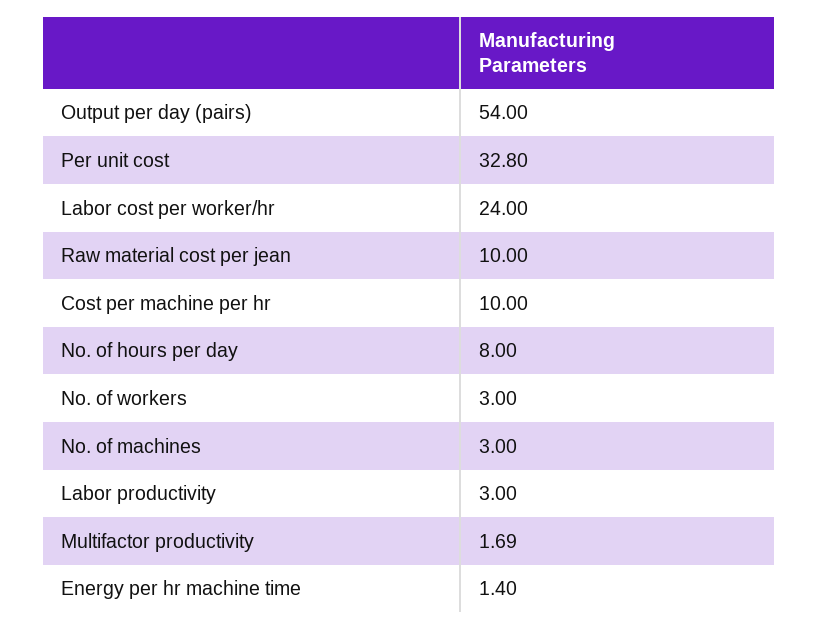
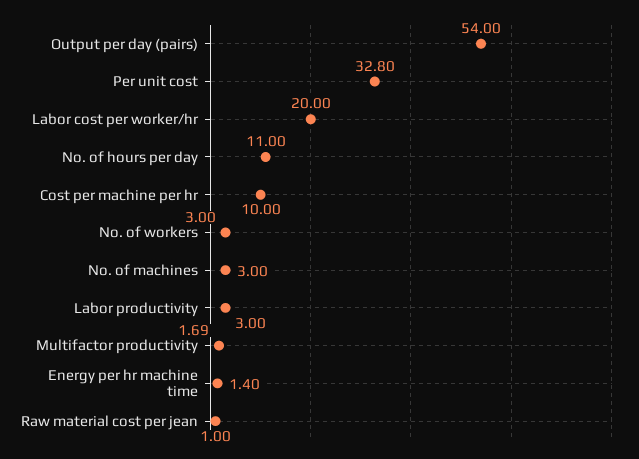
Labor cost per worker/hr: 24 -> 20
Raw material cost per jean: 10 -> 1
No. of hours per day: 8 -> 11

